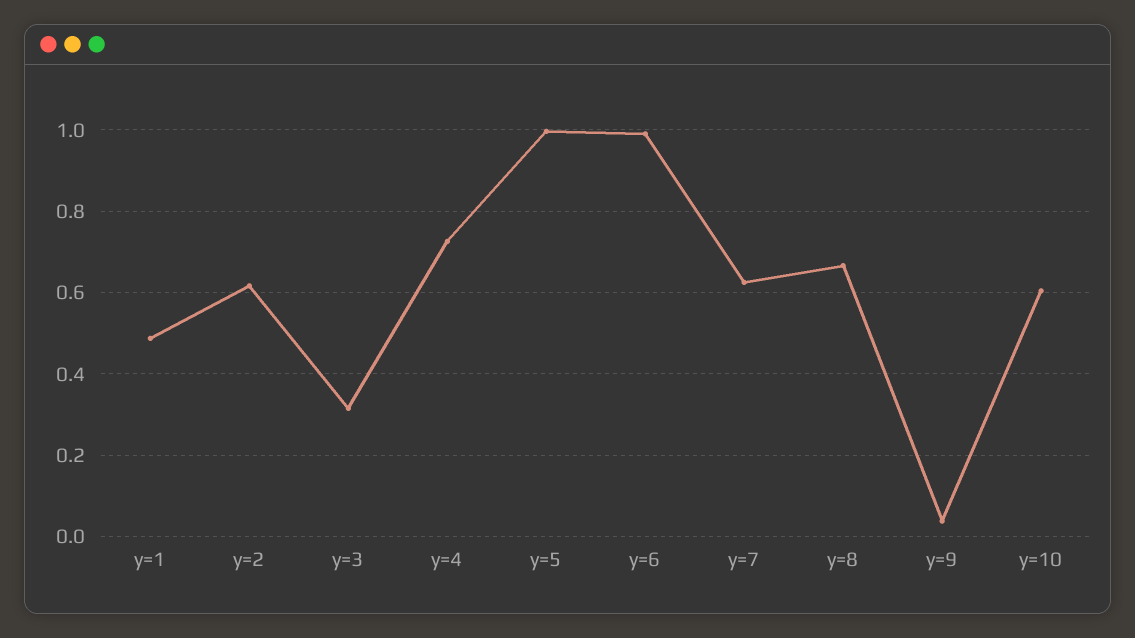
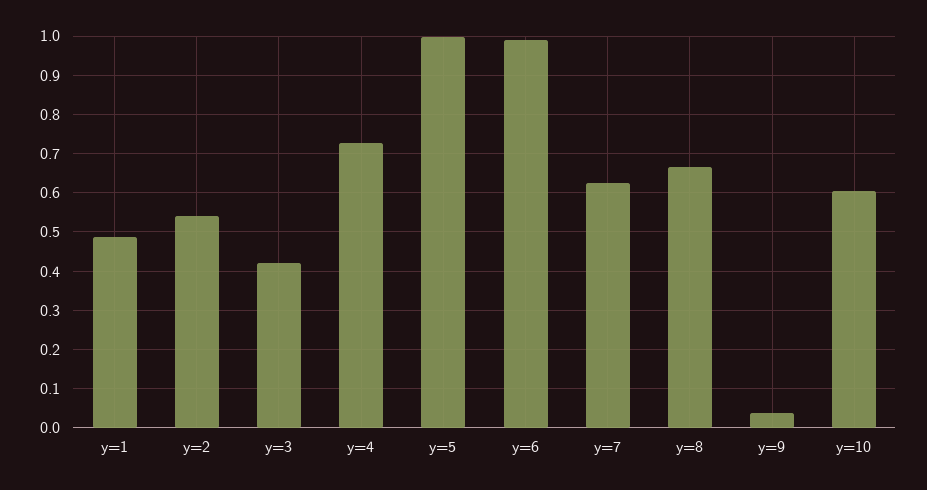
y=2: 0.62 -> 0.54
y=3: 0.32 -> 0.42

